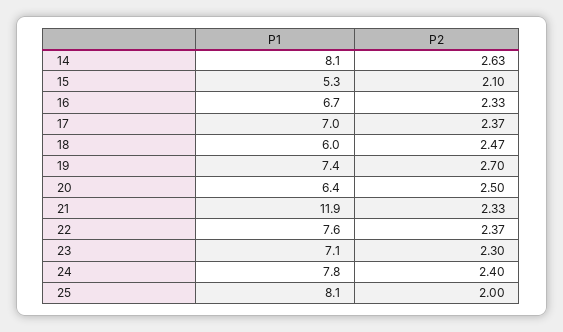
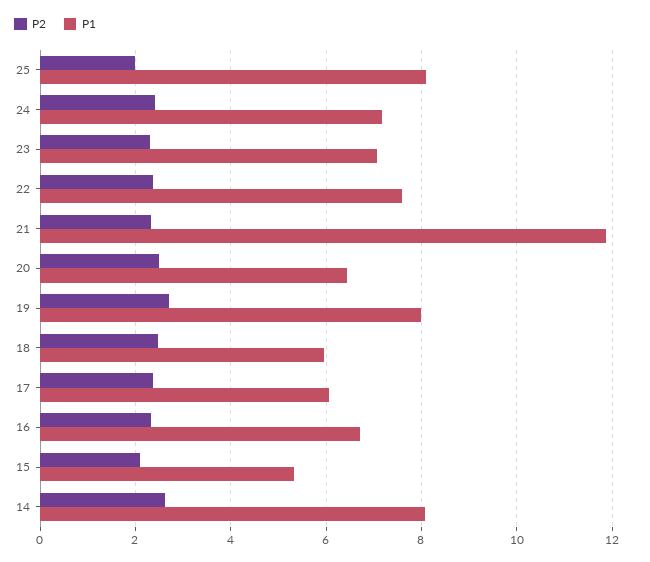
P1, 17: 7 -> 6
P1, 19: 7.4 -> 8
P1, 24: 7.8 -> 7.2

